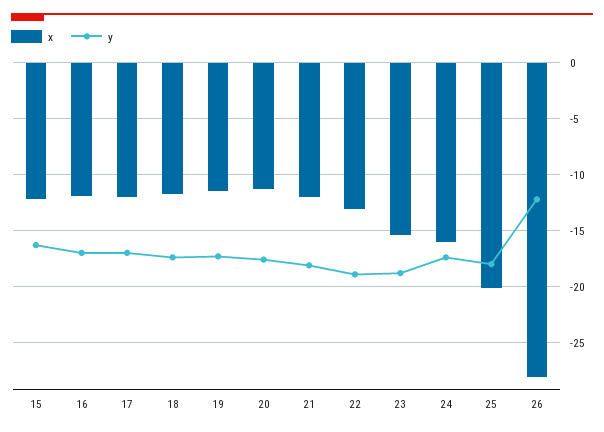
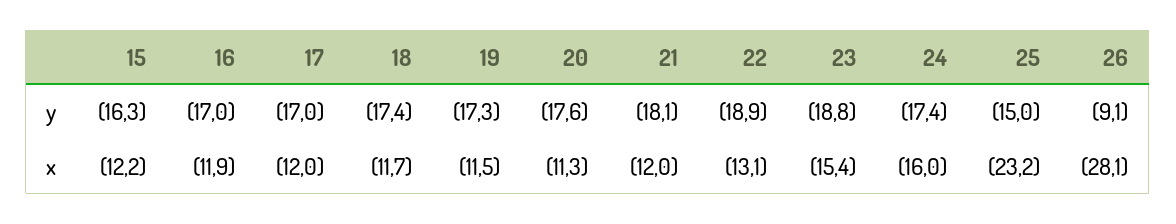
x, 25: -20 -> -23.2
y, 25: -18 -> -15
y, 26: -12 -> -9.1

